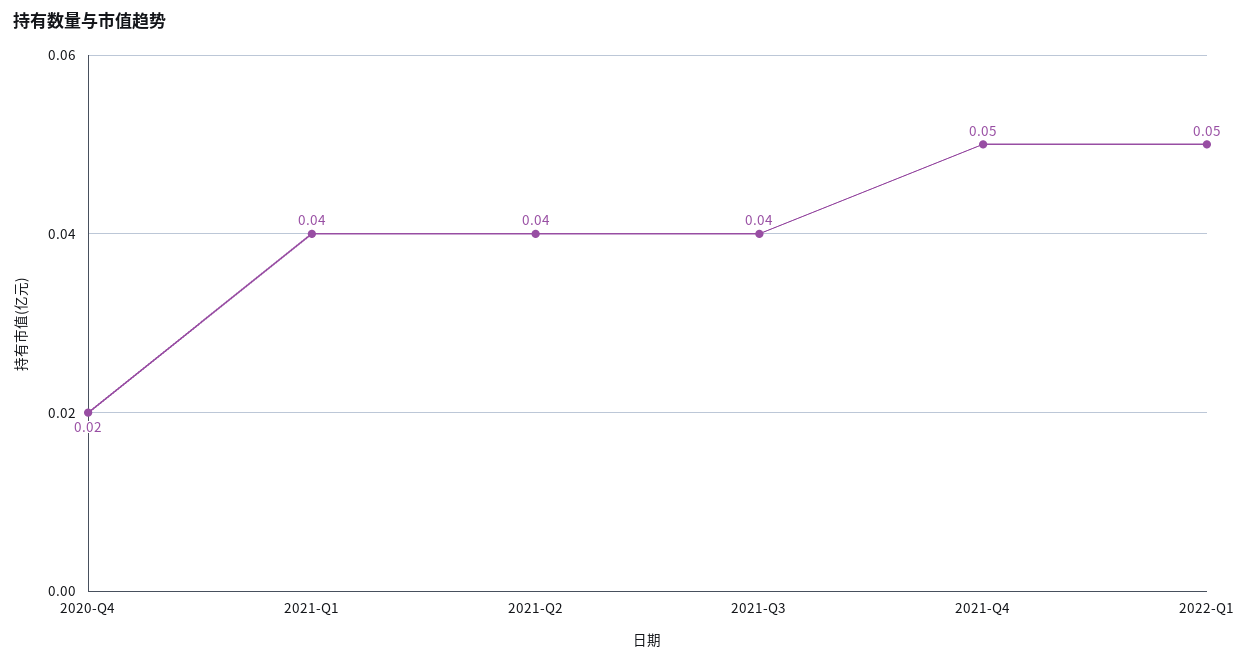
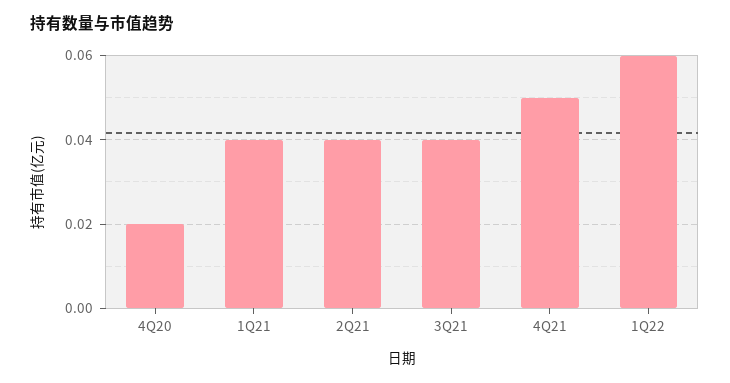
2022-Q1: 0.05 -> 0.06

